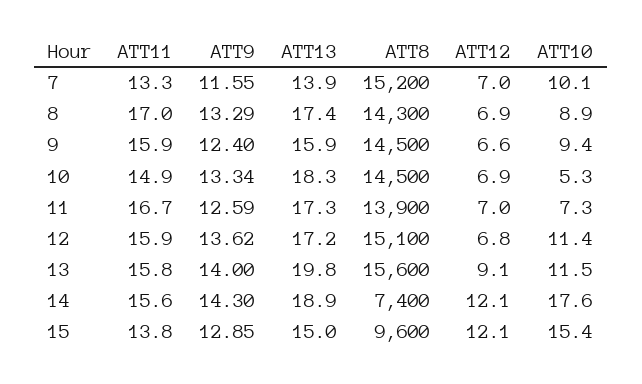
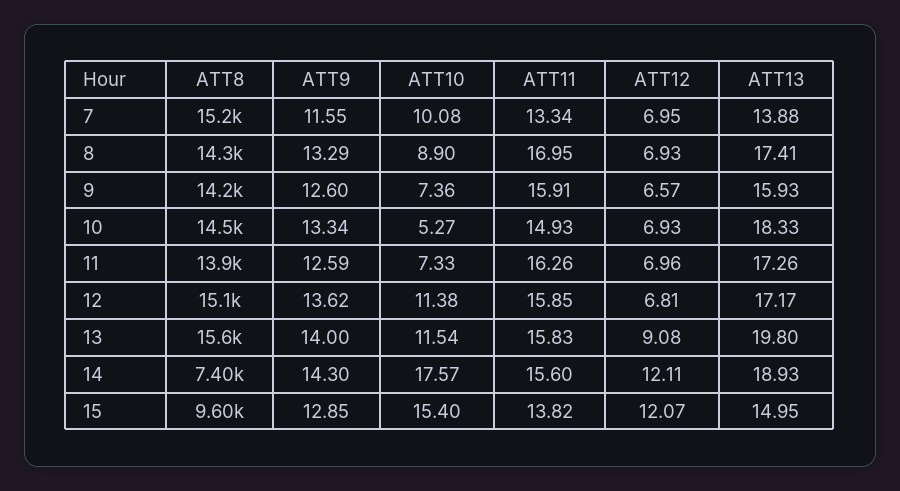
ATT9, 9: 12.4 -> 12.6
ATT8, 9: 14500 -> 14200
ATT10, 9: 9.4 -> 7.36
ATT11, 11: 16.7 -> 16.26

